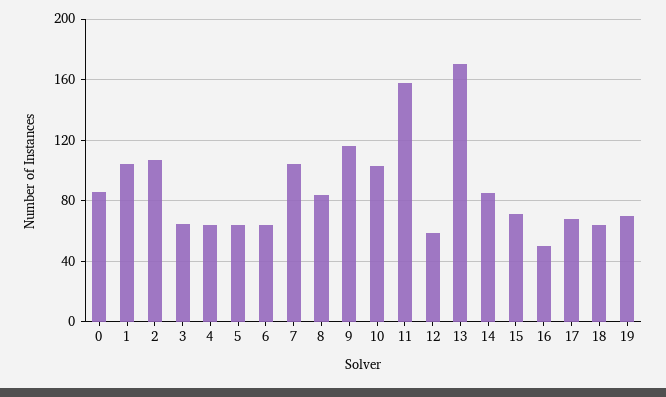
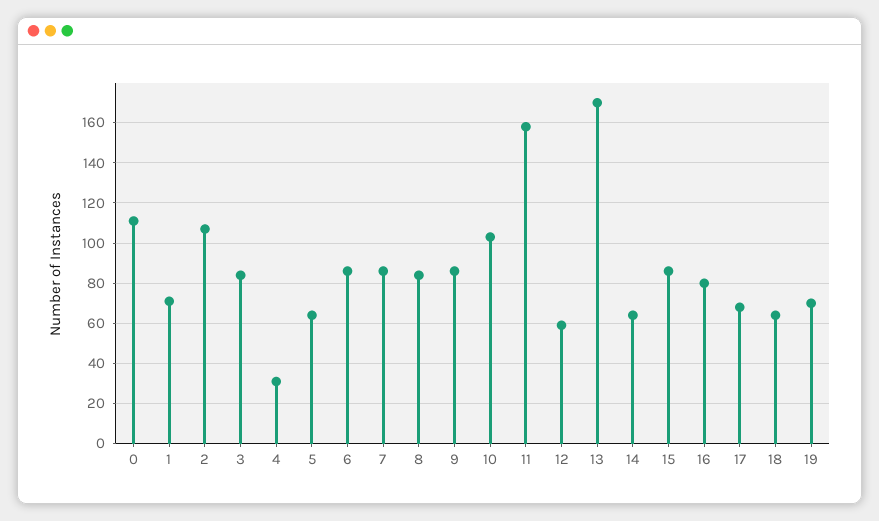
0: 85 -> 110
1: 105 -> 70
3: 65 -> 85
4: 65 -> 30
6: 65 -> 85
7: 105 -> 85
9: 115 -> 85
14: 85 -> 65
15: 70 -> 85
16: 50 -> 80

